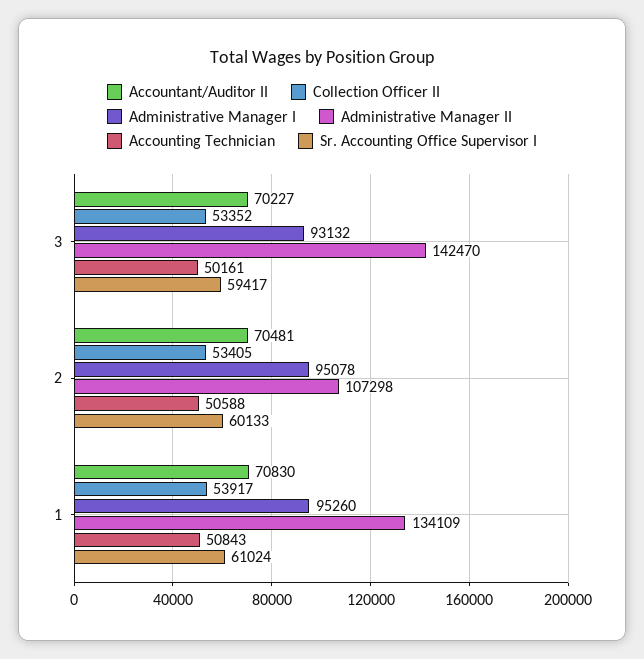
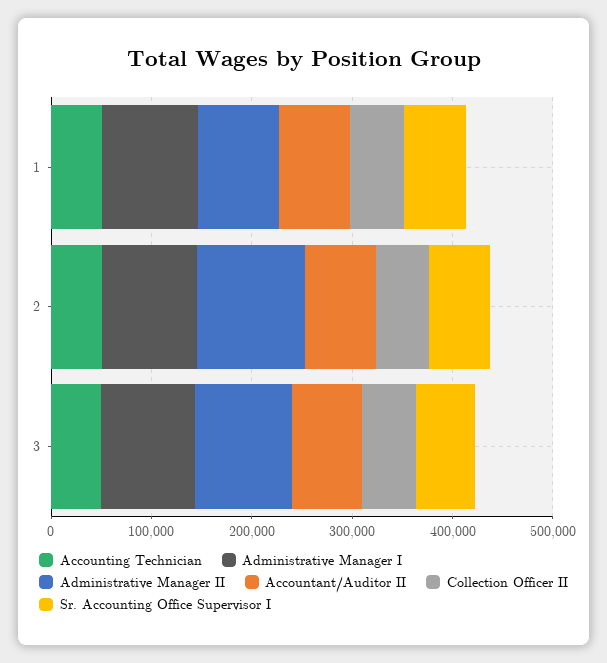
Administrative Manager II, 3: 142470 -> 100000
Administrative Manager II, 1: 134109 -> 80000

